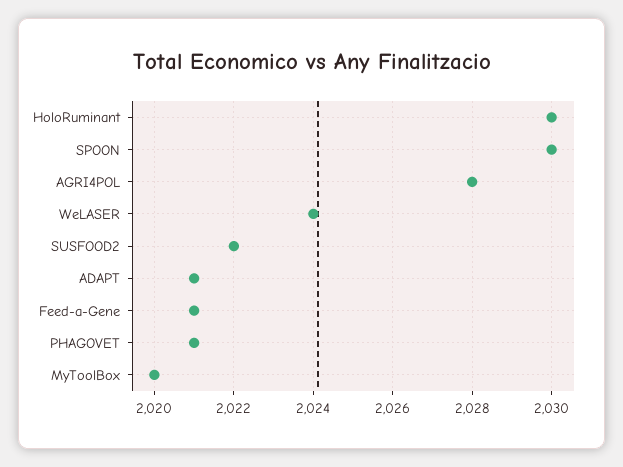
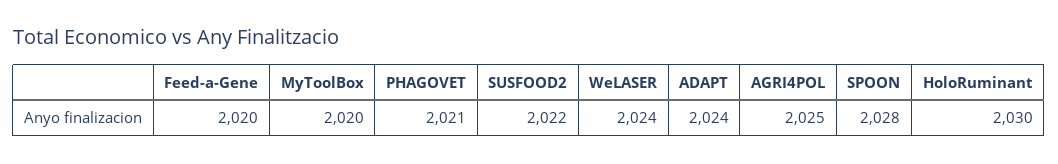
SPOON: 2030 -> 2028
AGRI4POL: 2028 -> 2025
ADAPT: 2021 -> 2024
Feed-a-Gene: 2021 -> 2020

